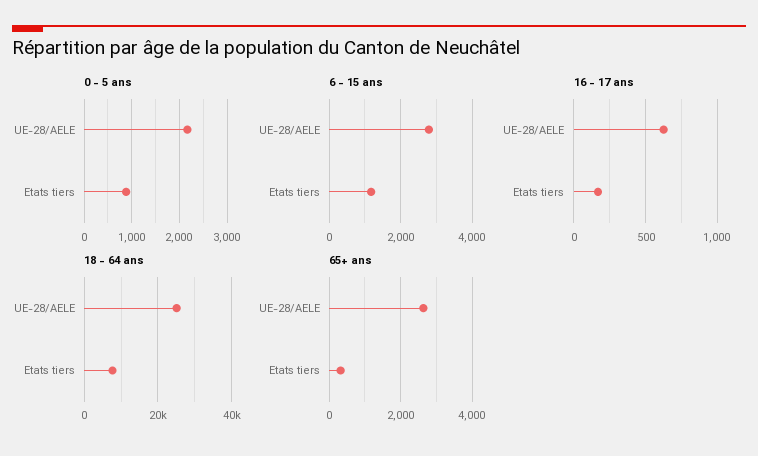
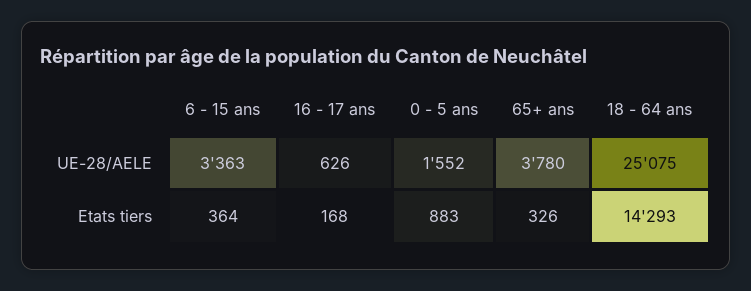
0 - 5 ans, UE-28/AELE: 2200 -> 1552
6 - 15 ans, UE-28/AELE: 2800 -> 3363
6 - 15 ans, Etats tiers: 1200 -> 364
18 - 64 ans, Etats tiers: 8000 -> 14293
65+ ans, UE-28/AELE: 2600 -> 3780

